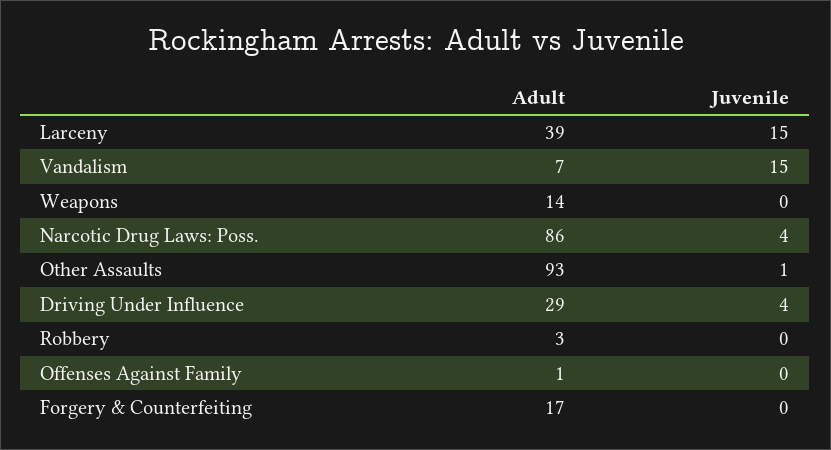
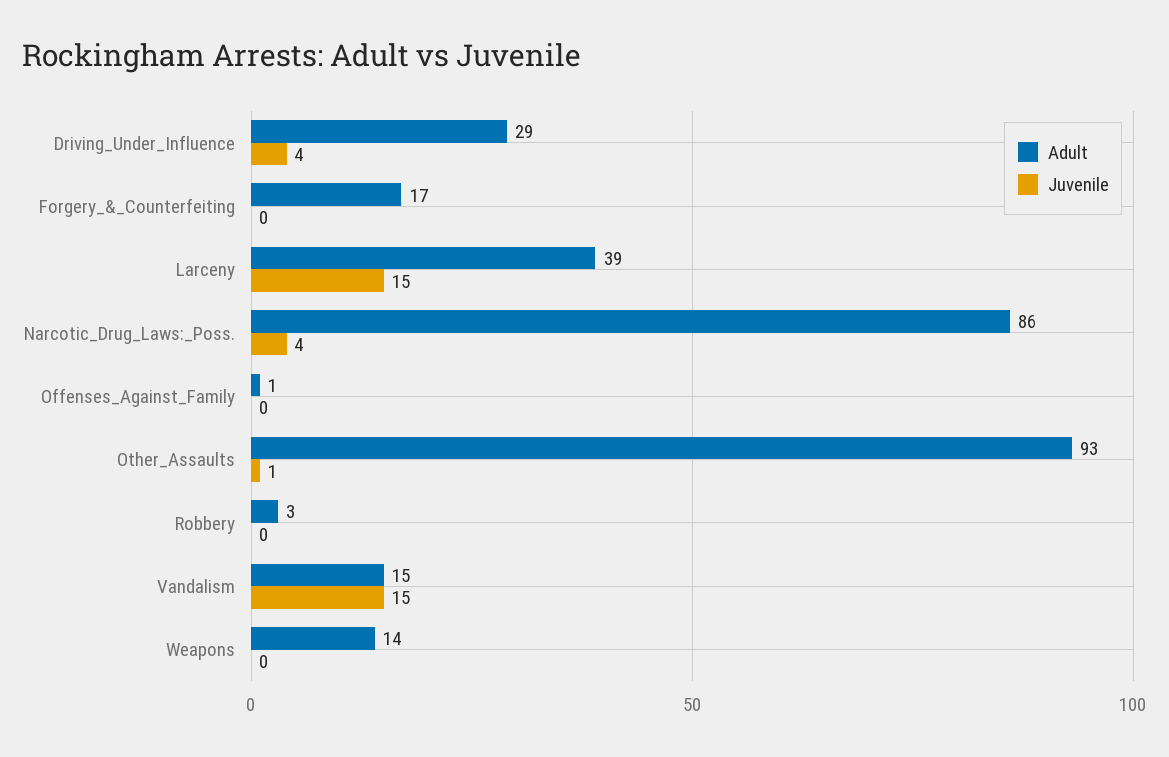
Adult, Vandalism: 7 -> 15

